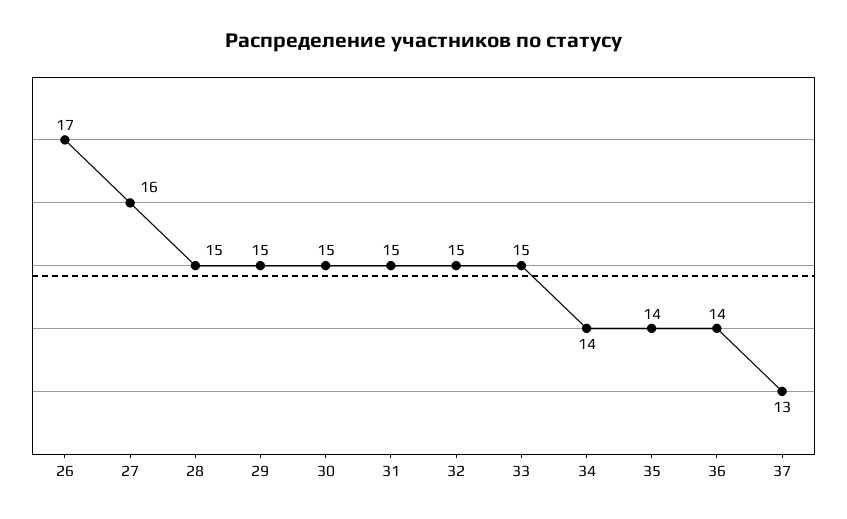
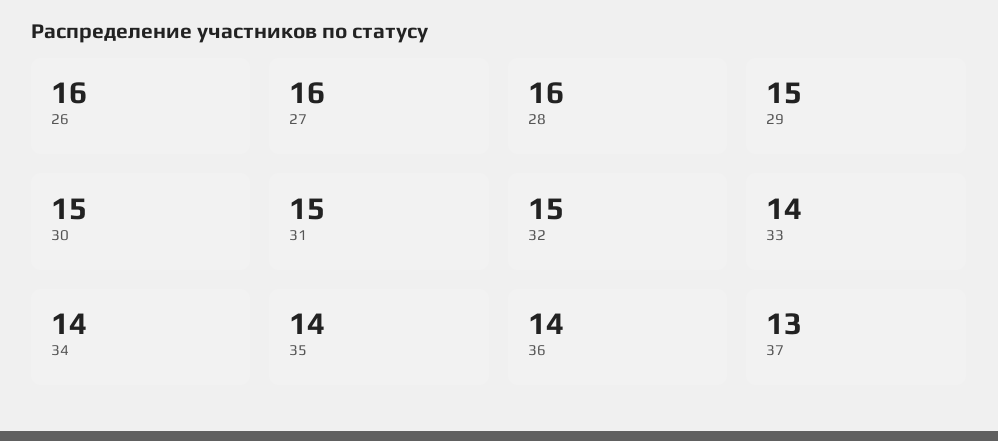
26: 17 -> 16
28: 15 -> 16
33: 15 -> 14

